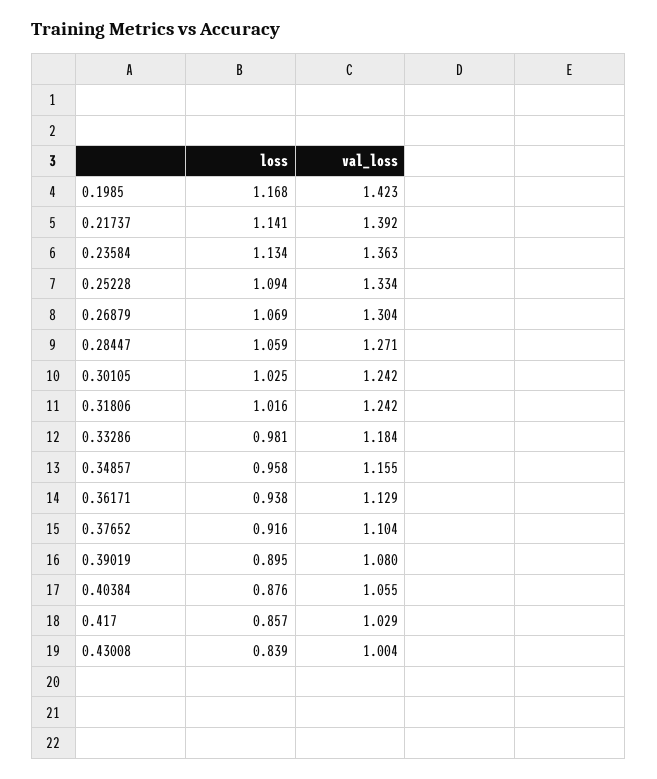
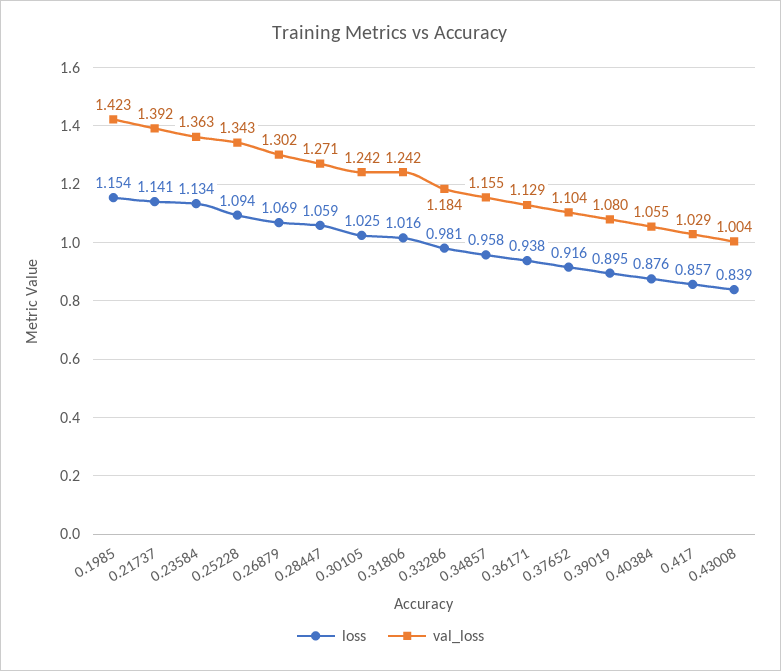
loss, 0.1985: 1.168 -> 1.154
val_loss, 0.25228: 1.334 -> 1.343
val_loss, 0.26879: 1.304 -> 1.302

